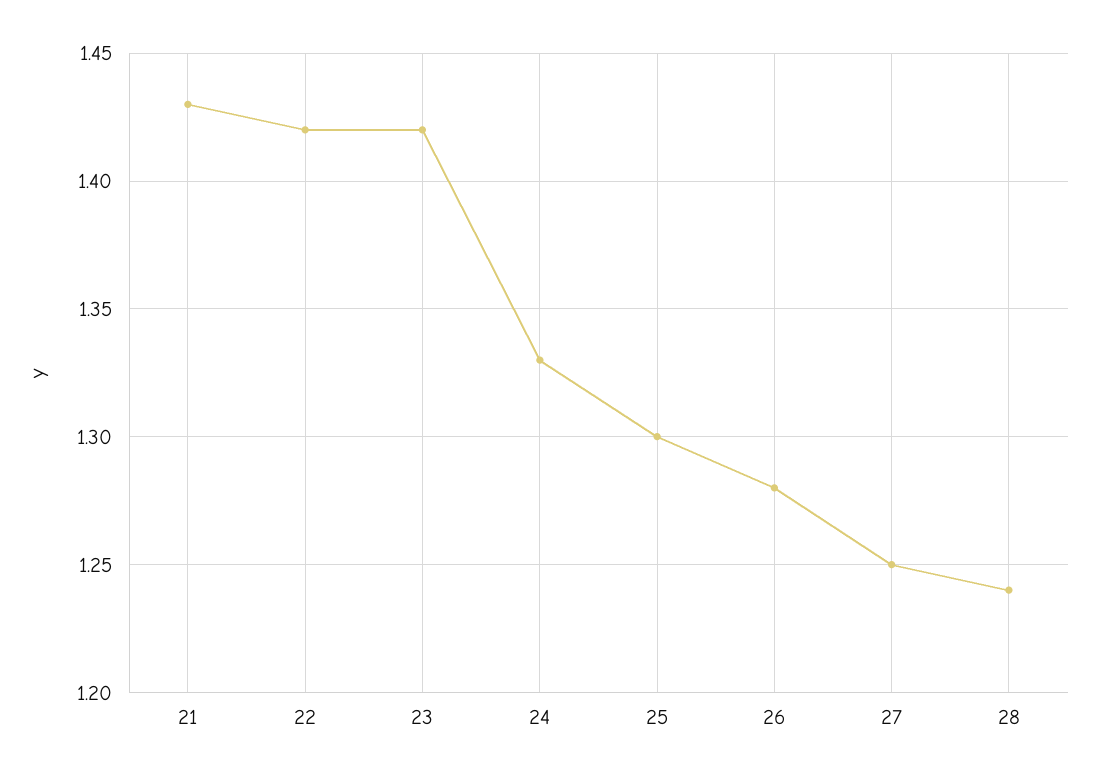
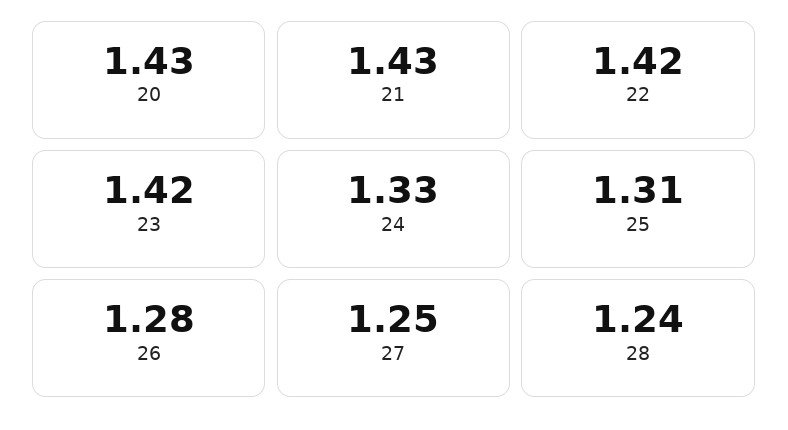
25: 1.3 -> 1.31
20: none -> 1.43

